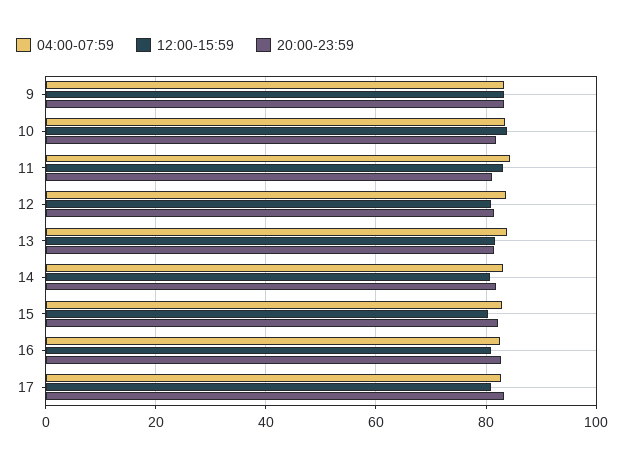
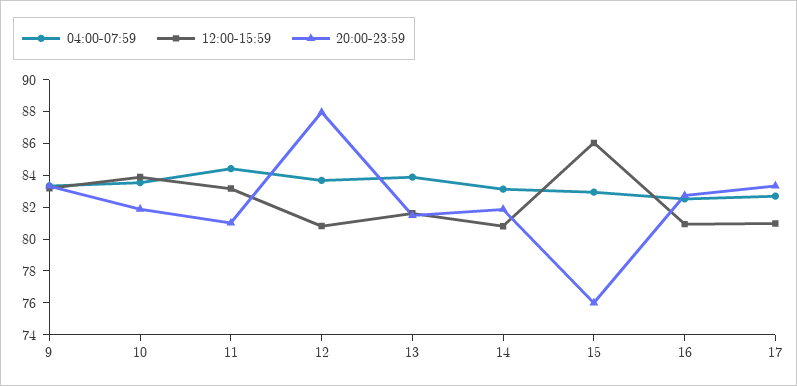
20:00-23:59, 12: 82 -> 88
12:00-15:59, 15: 80 -> 86
20:00-23:59, 15: 82 -> 76

